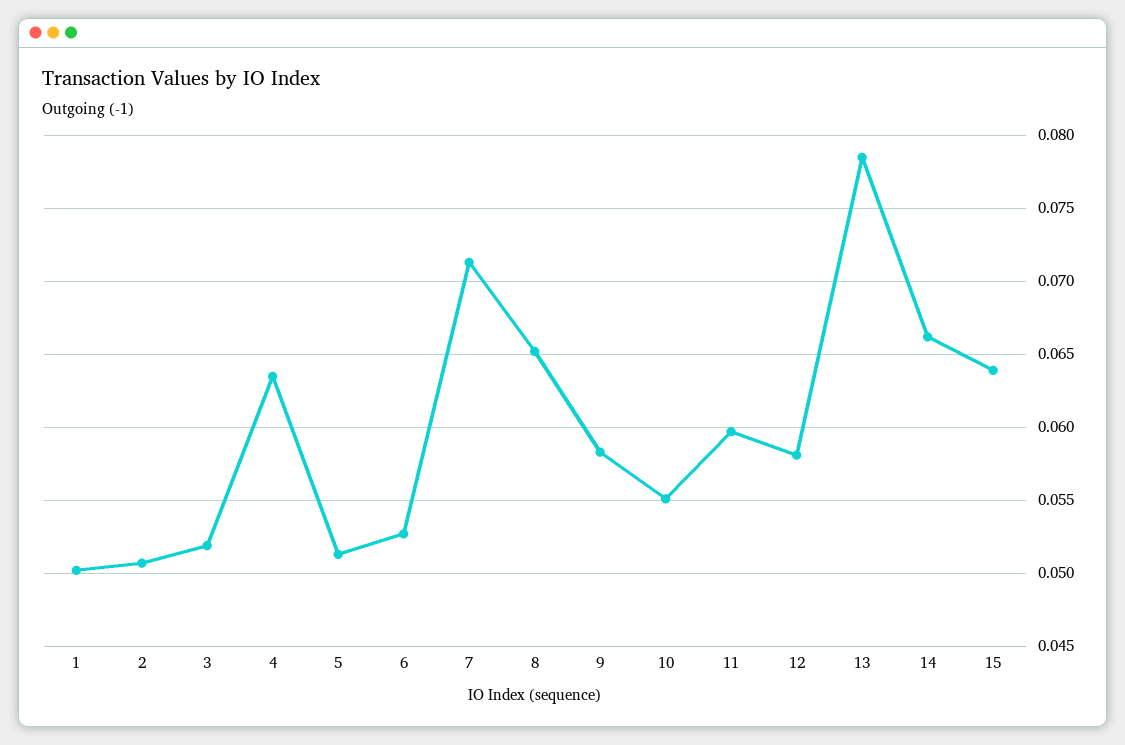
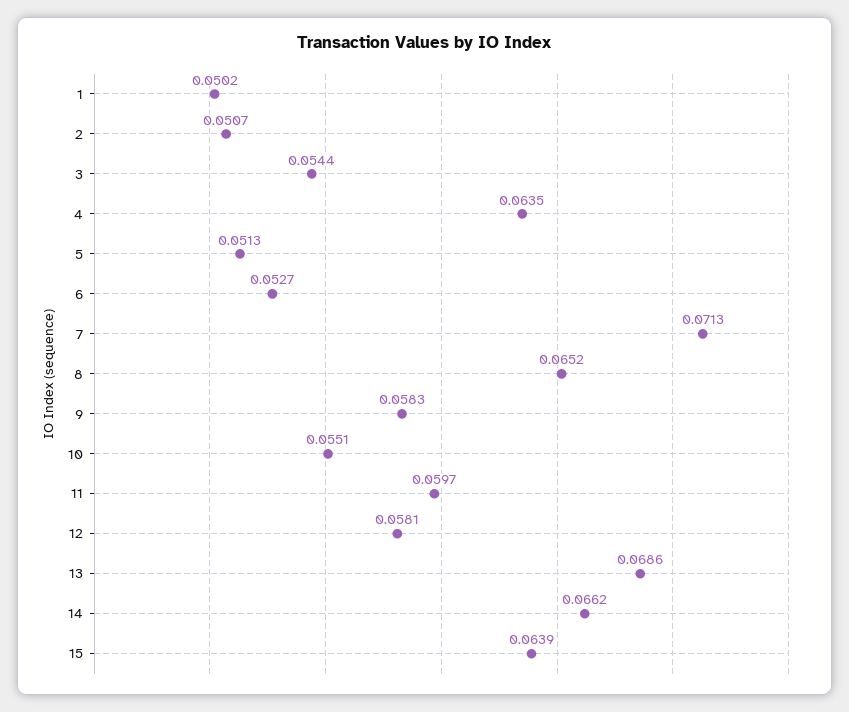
3: 0.052 -> 0.0544
13: 0.0785 -> 0.0686

